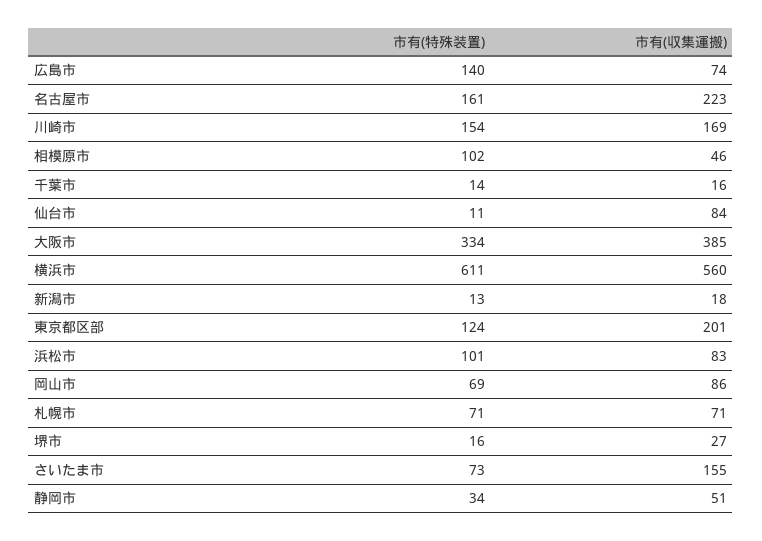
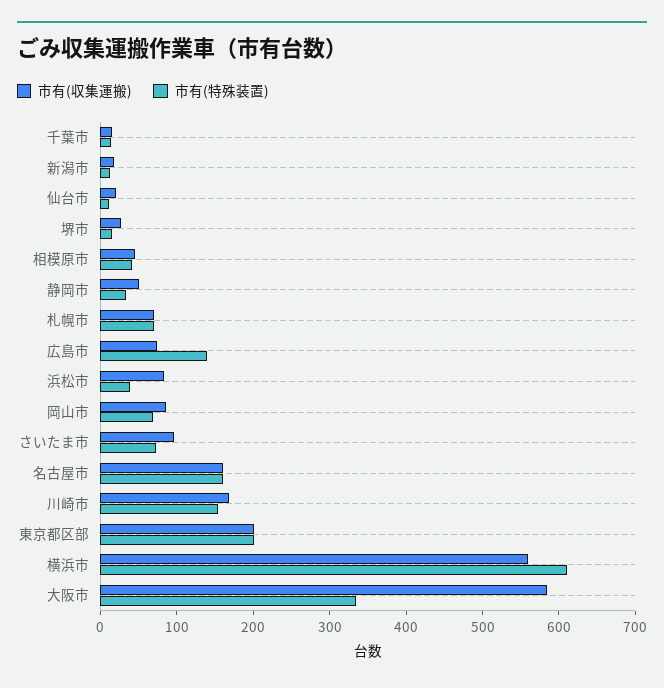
市有(収集運搬), 名古屋市: 223 -> 160
市有(特殊装置), 相模原市: 102 -> 40
市有(収集運搬), 仙台市: 84 -> 20
市有(収集運搬), 大阪市: 385 -> 580
市有(特殊装置), 東京都区部: 124 -> 200
市有(特殊装置), 浜松市: 101 -> 40
市有(収集運搬), さいたま市: 155 -> 100

